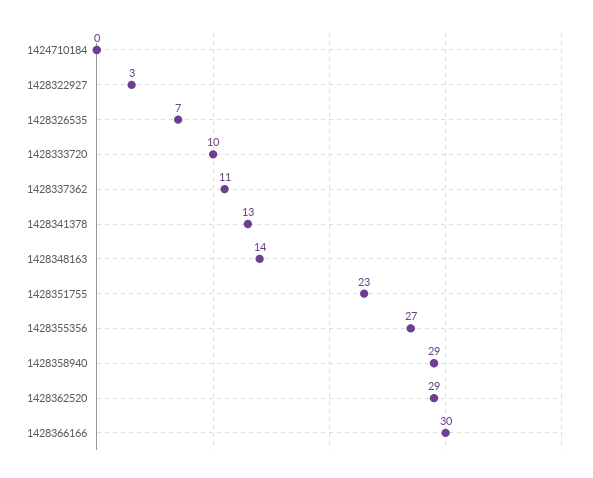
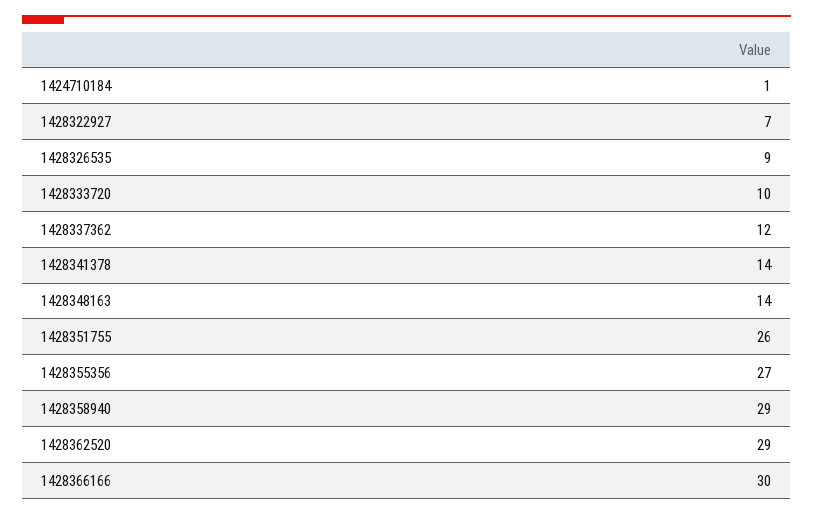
1424710184: 0 -> 1
1428322927: 3 -> 7
1428326535: 7 -> 9
1428337362: 11 -> 12
1428341378: 13 -> 14
1428351755: 23 -> 26

